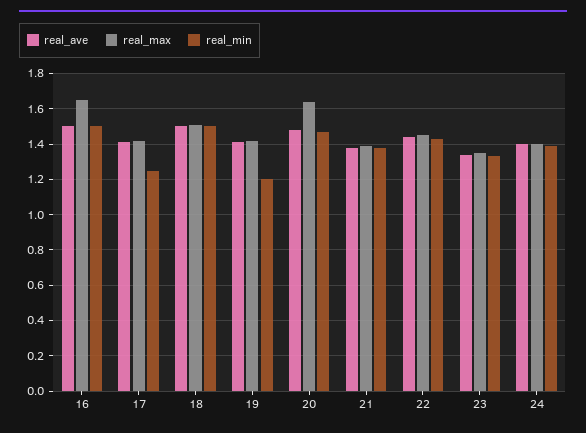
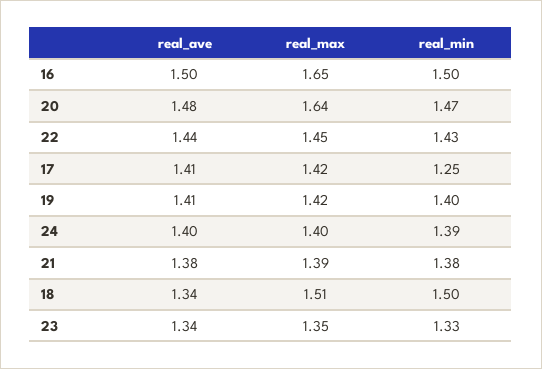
real_ave, 18: 1.5 -> 1.34
real_min, 19: 1.2 -> 1.4

